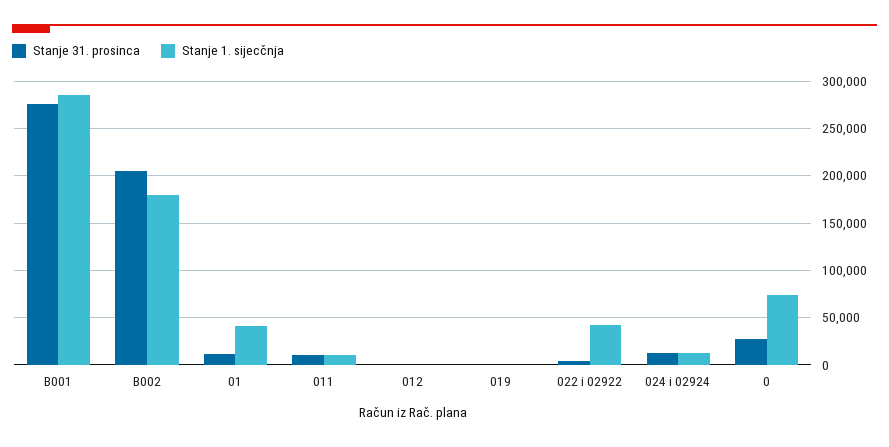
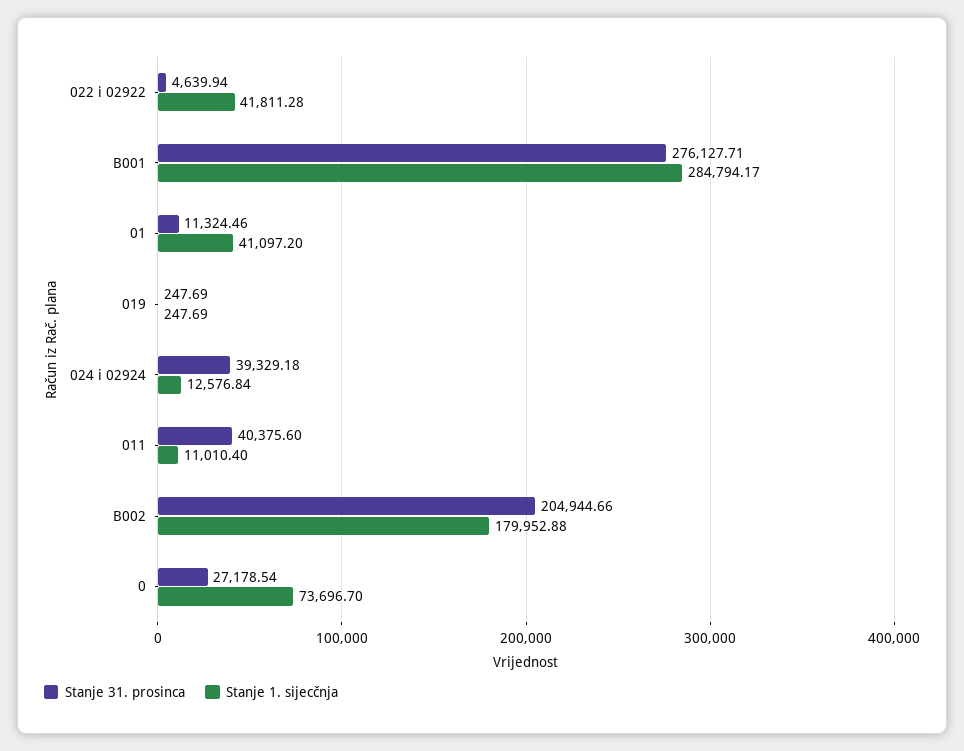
Stanje 31. prosinca, 011: 10000 -> 40375.6
Stanje 31. prosinca, 012: 0 -> none
Stanje 1. sijecčnja, 012: 0 -> none
Stanje 31. prosinca, 024 i 02924: 10000 -> 39329.18

